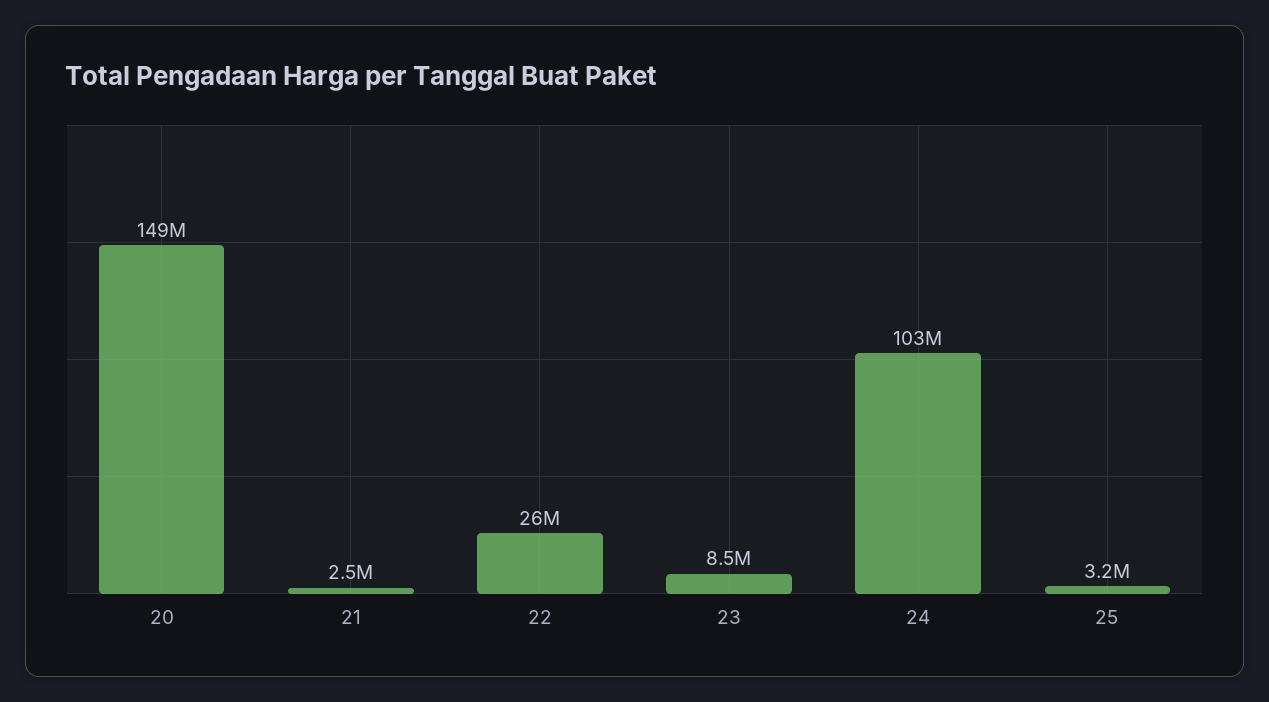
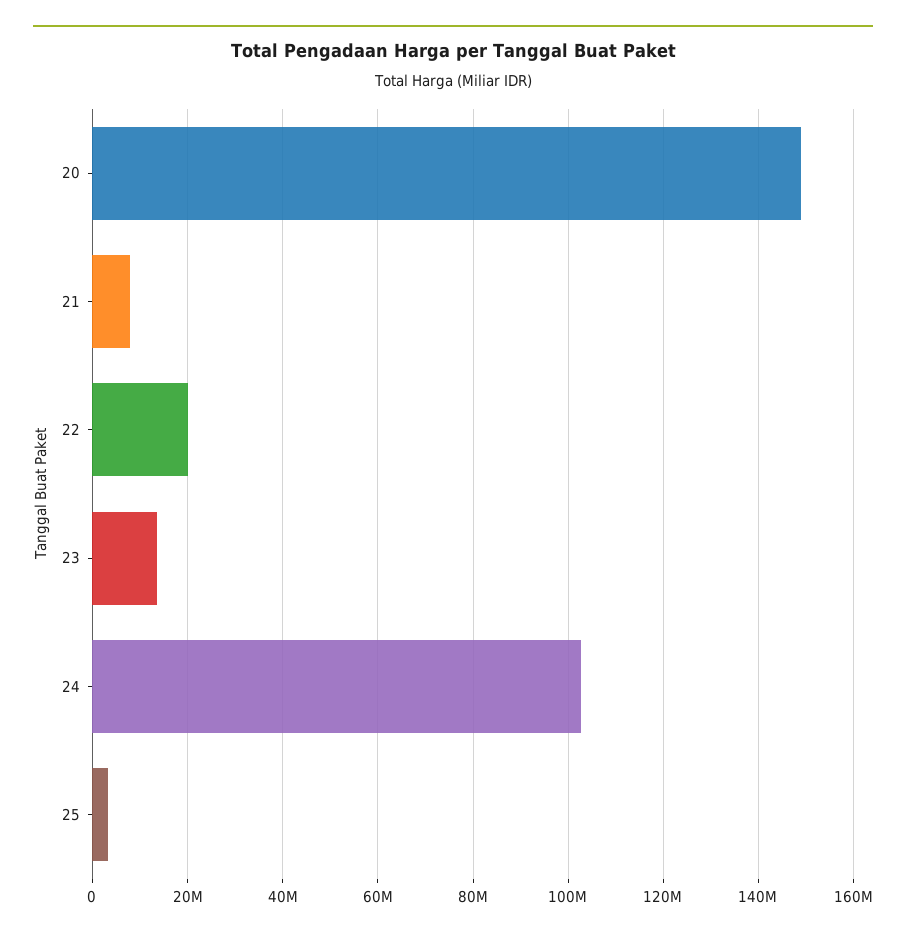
21: 2500000 -> 8000000
22: 26000000 -> 20000000
23: 8500000 -> 14000000

